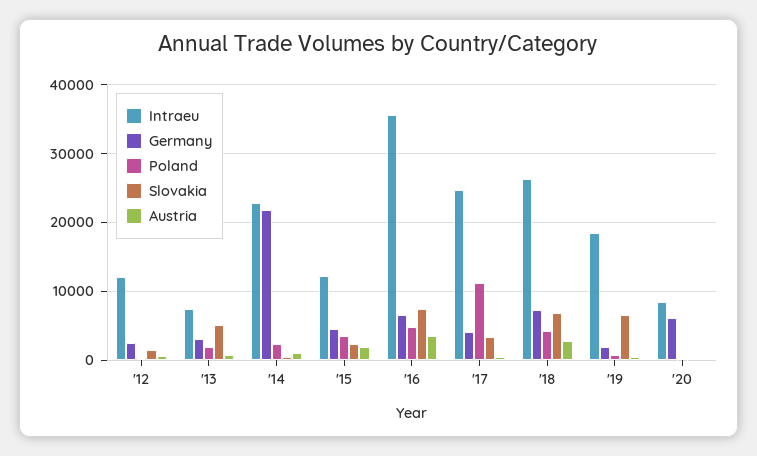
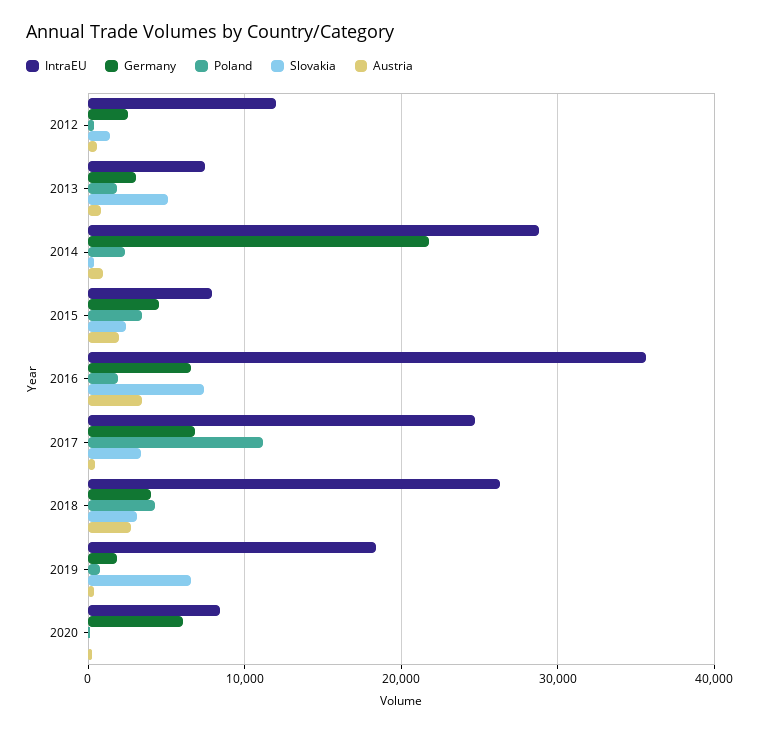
Intraeu, '14: 23000 -> 29000
Intraeu, '15: 12000 -> 8000
Poland, '16: 5000 -> 2000
Germany, '17: 4000 -> 7000
Germany, '18: 7000 -> 4000
Slovakia, '18: 7000 -> 3000

